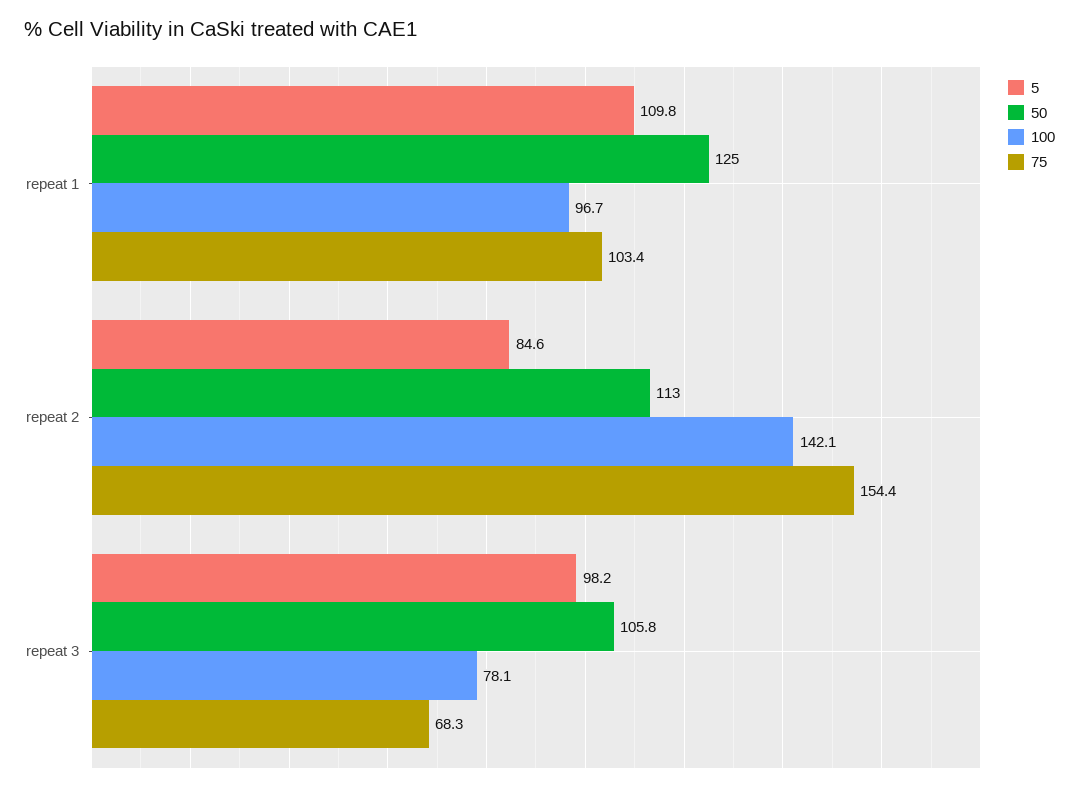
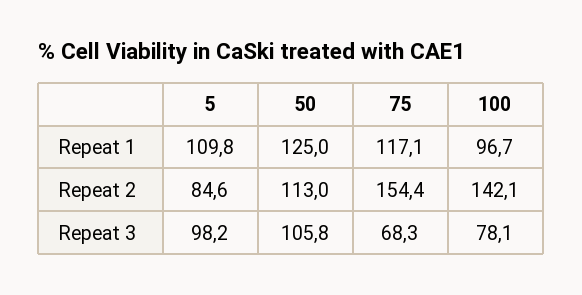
75, repeat 1: 103.4 -> 117.1

